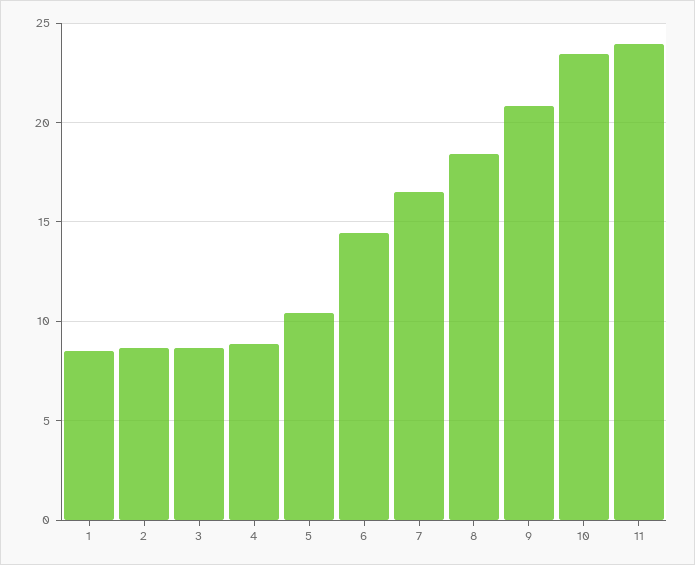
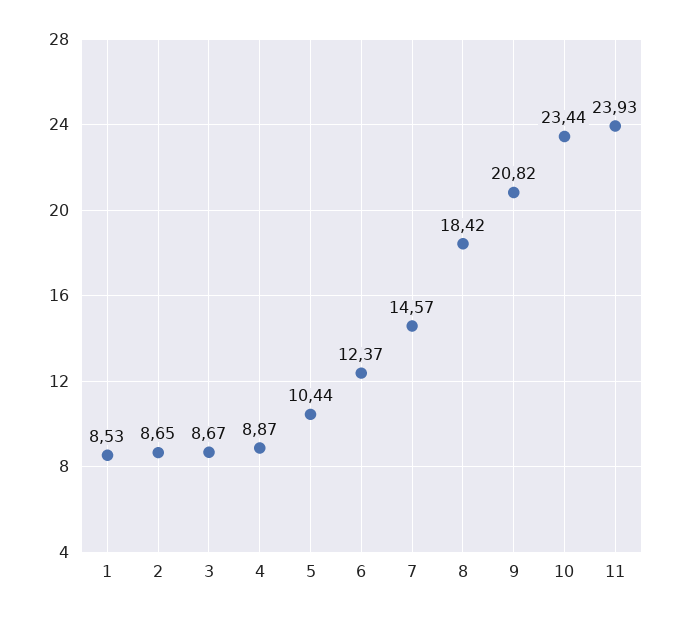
6: 14.5 -> 12.37
7: 16.5 -> 14.57

